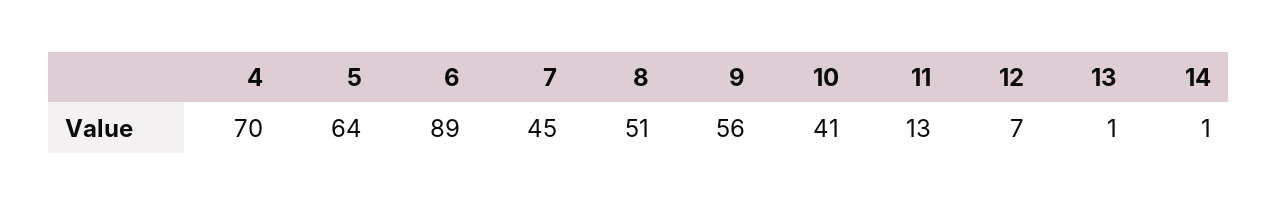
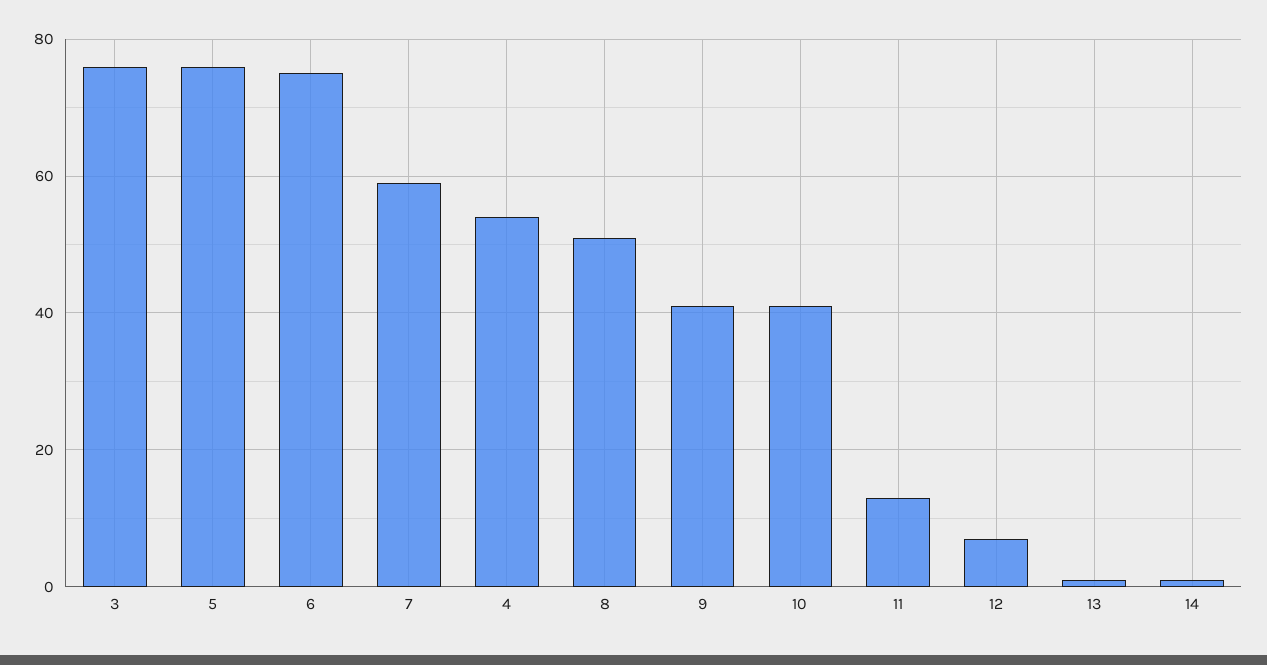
4: 70 -> 55
5: 64 -> 75
6: 89 -> 75
7: 45 -> 60
9: 56 -> 40
3: none -> 75

